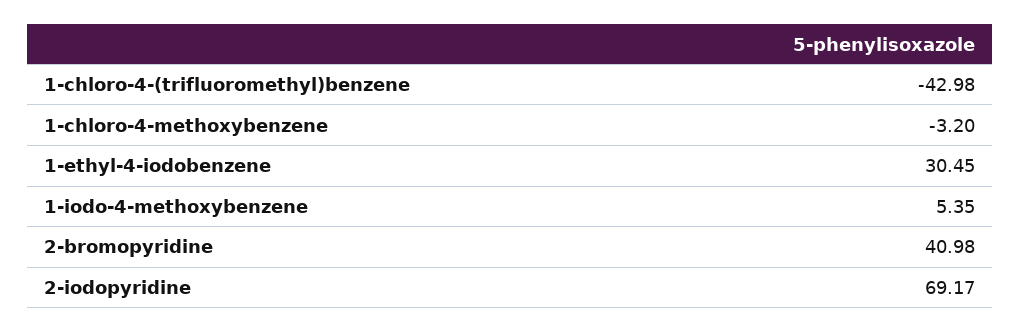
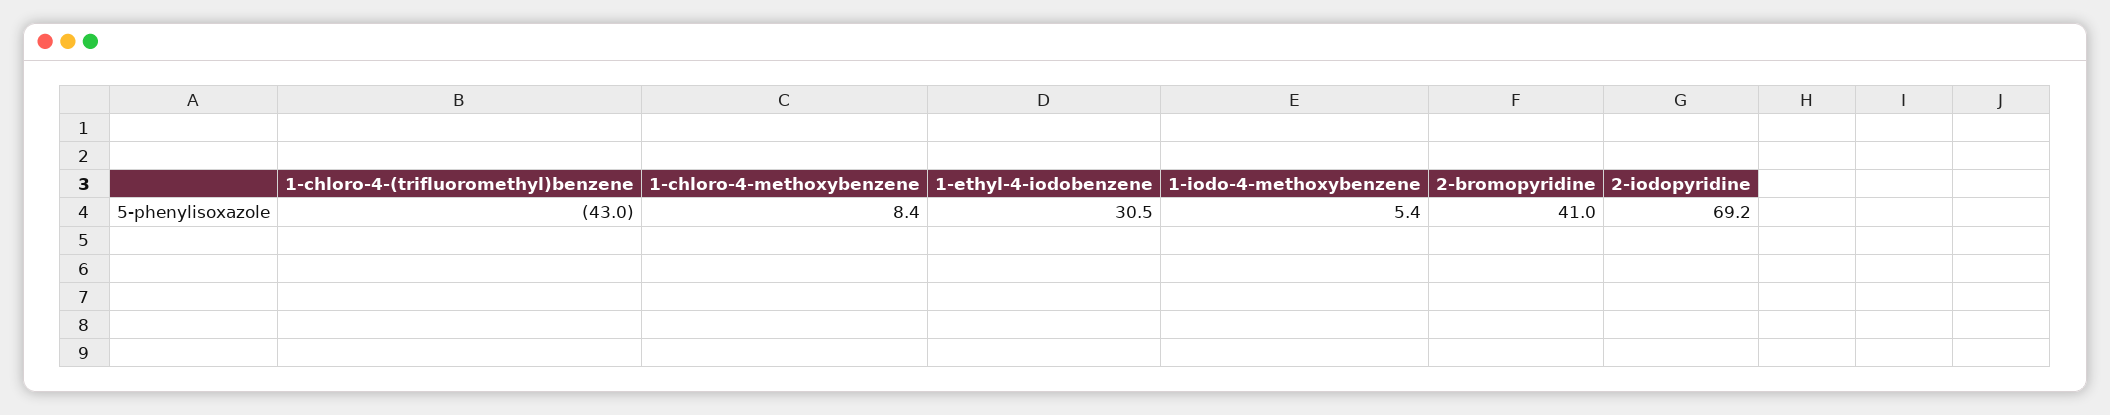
1-chloro-4-methoxybenzene: -3.2 -> 8.4

